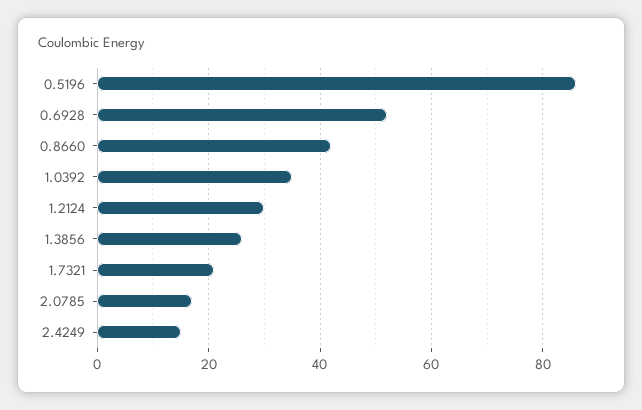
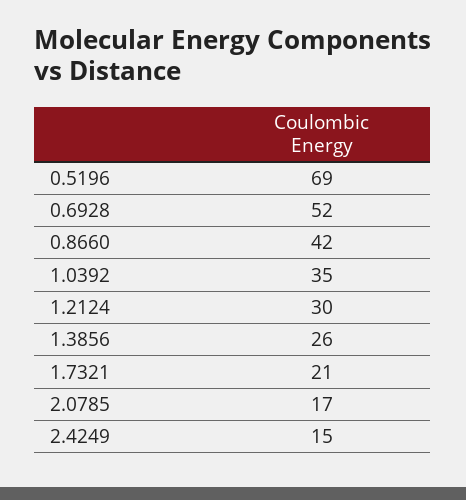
0.5196: 85 -> 69

